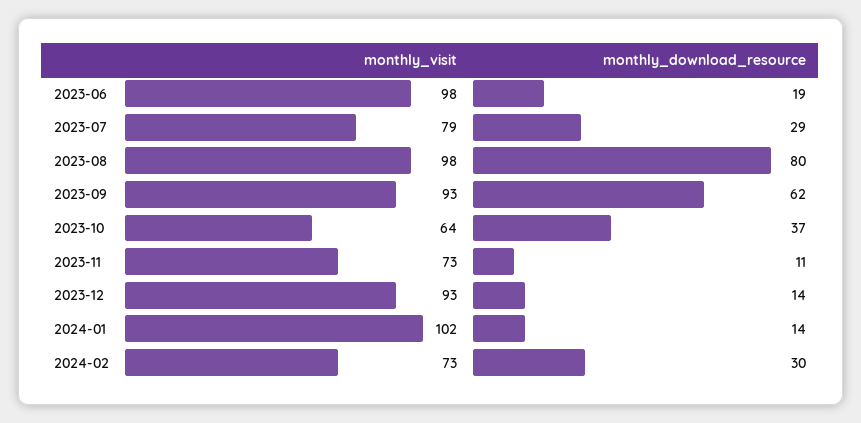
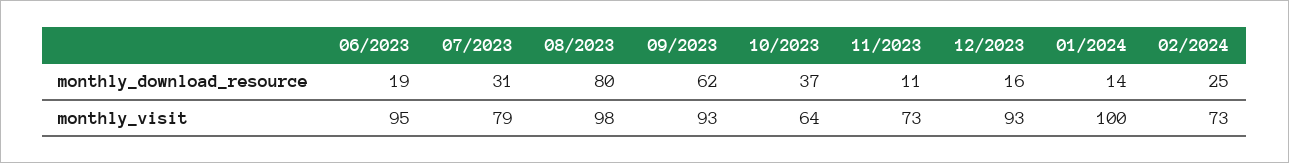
monthly_visit, 2023-06: 98 -> 95
monthly_download_resource, 2023-07: 29 -> 31
monthly_download_resource, 2023-12: 14 -> 16
monthly_visit, 2024-01: 102 -> 100
monthly_download_resource, 2024-02: 30 -> 25

